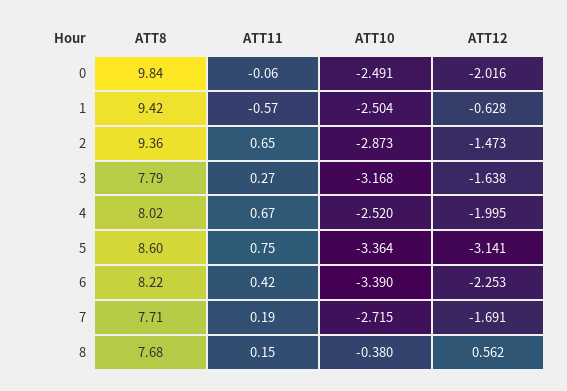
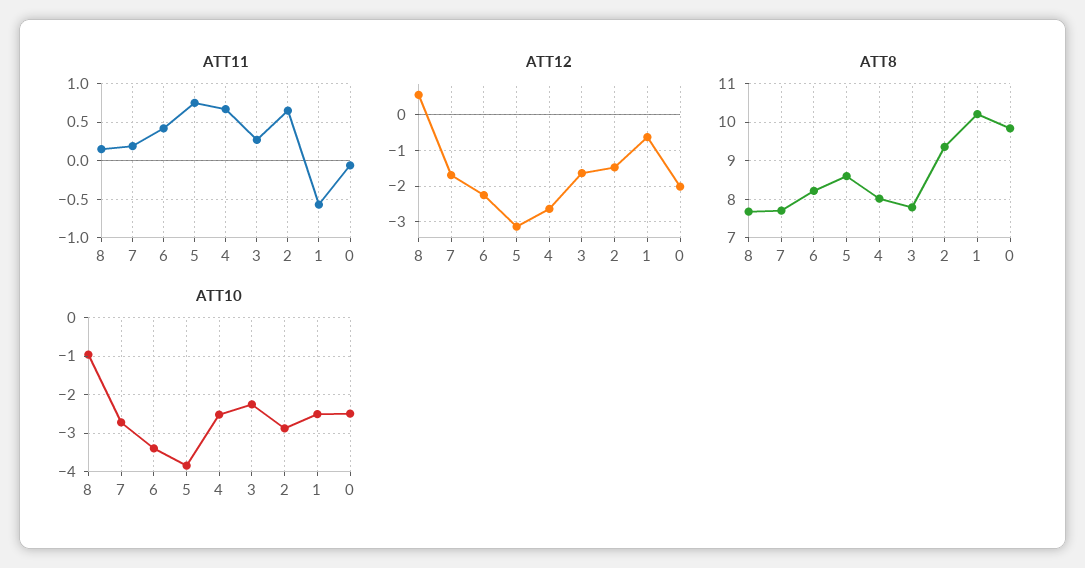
ATT8, 1: 9.42 -> 10.2
ATT10, 3: -3.168 -> -2.2
ATT12, 4: -1.995 -> -2.6
ATT10, 5: -3.364 -> -3.8
ATT10, 8: -0.38 -> -1

